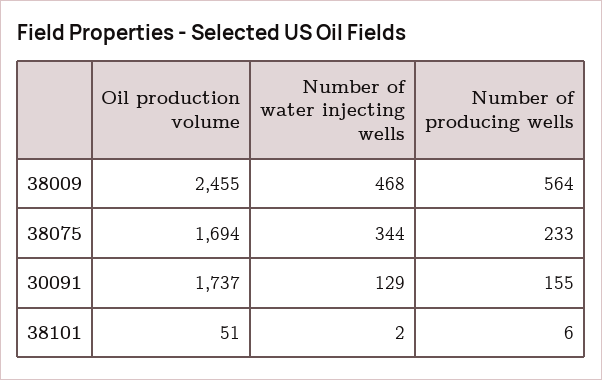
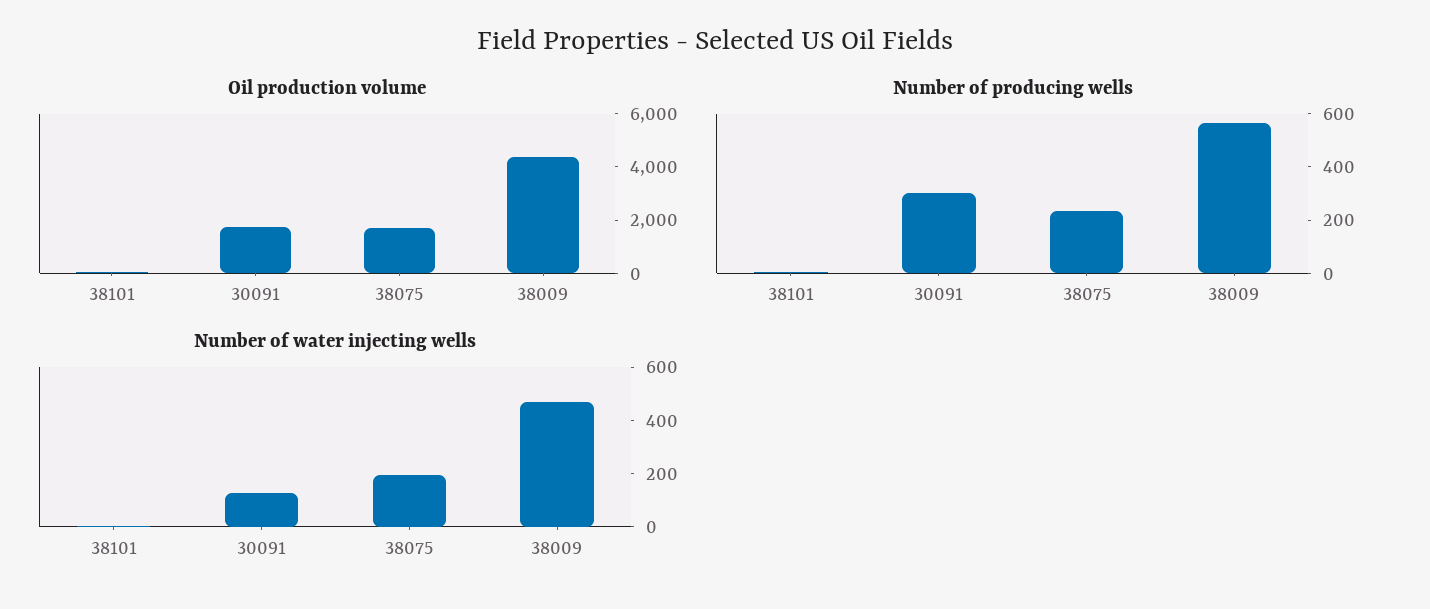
Oil production volume, 38009: 2455 -> 4500
Number of water injecting wells, 38075: 344 -> 200
Number of producing wells, 30091: 155 -> 300

